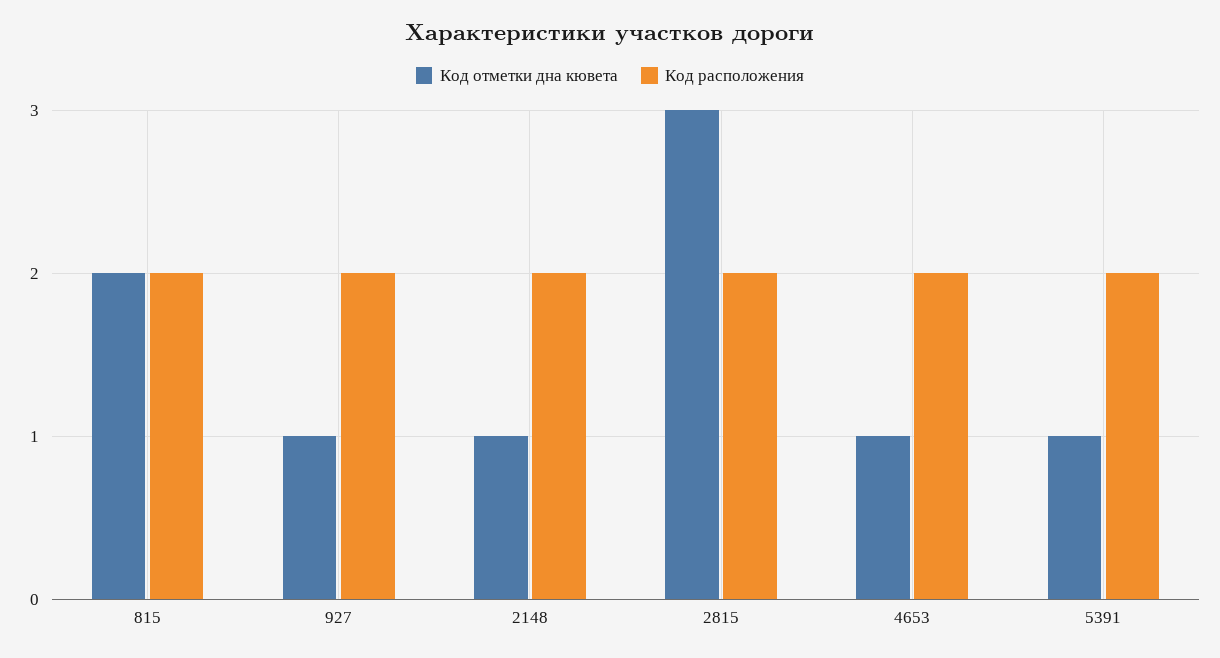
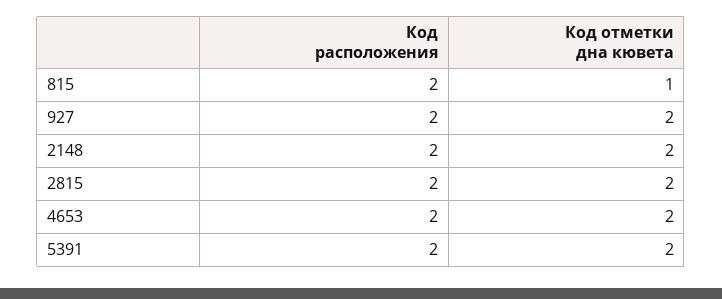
Код отметки дна кювета, 815: 2 -> 1
Код отметки дна кювета, 927: 1 -> 2
Код отметки дна кювета, 2148: 1 -> 2
Код отметки дна кювета, 2815: 3 -> 2
Код отметки дна кювета, 4653: 1 -> 2
Код отметки дна кювета, 5391: 1 -> 2

